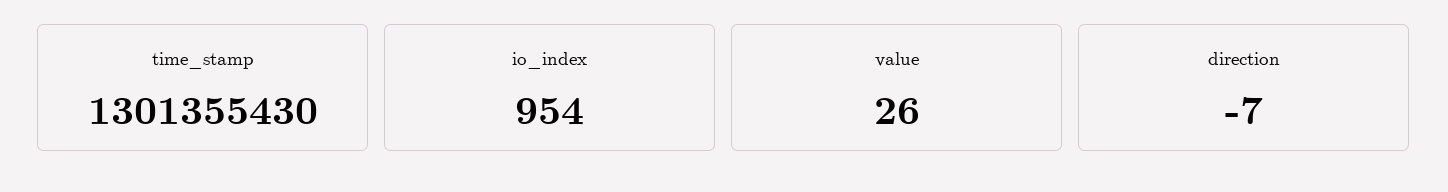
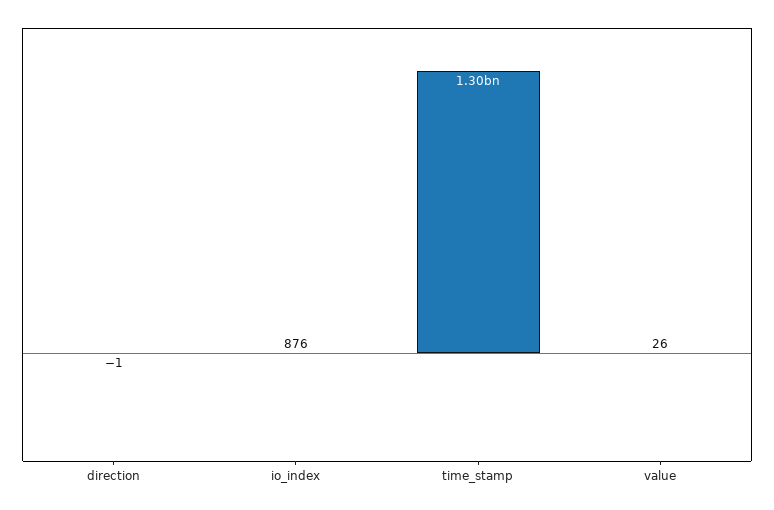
io_index: 954 -> 876
direction: -7 -> -1

